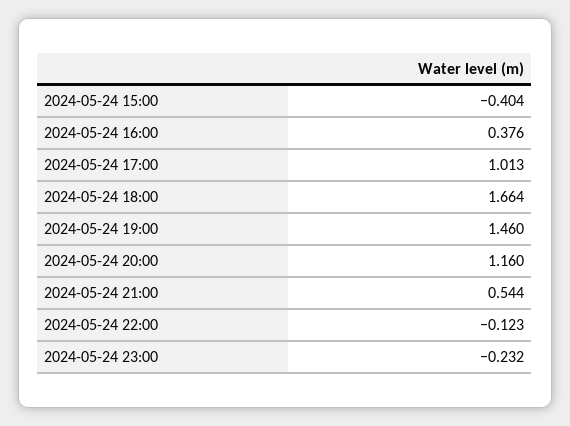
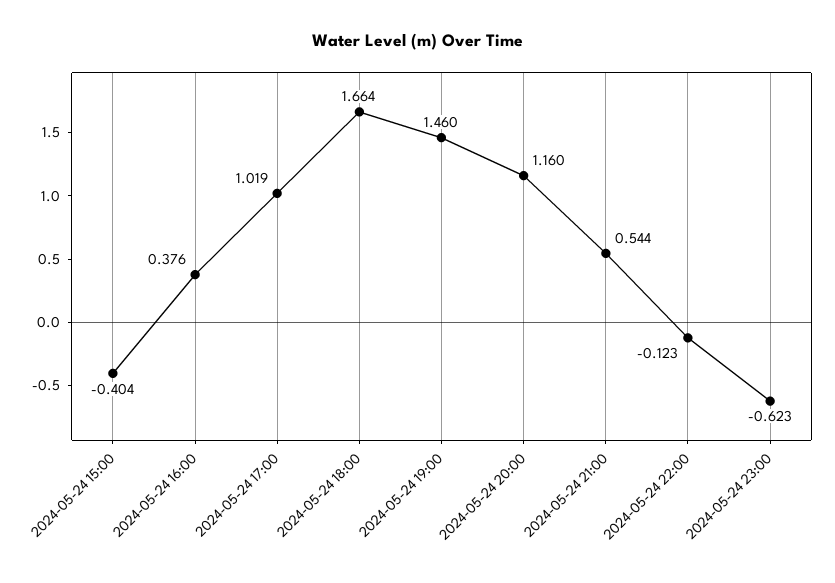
2024-05-24 17:00: 1.013 -> 1.019
2024-05-24 23:00: -0.232 -> -0.623

